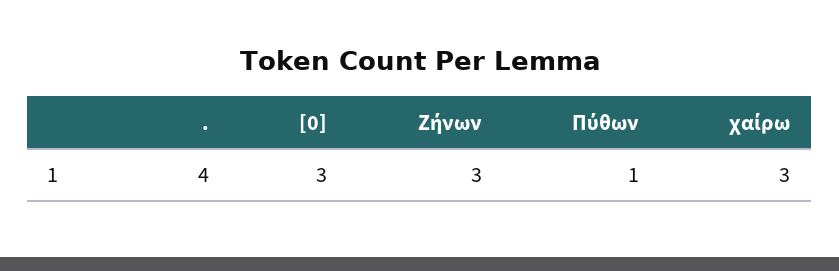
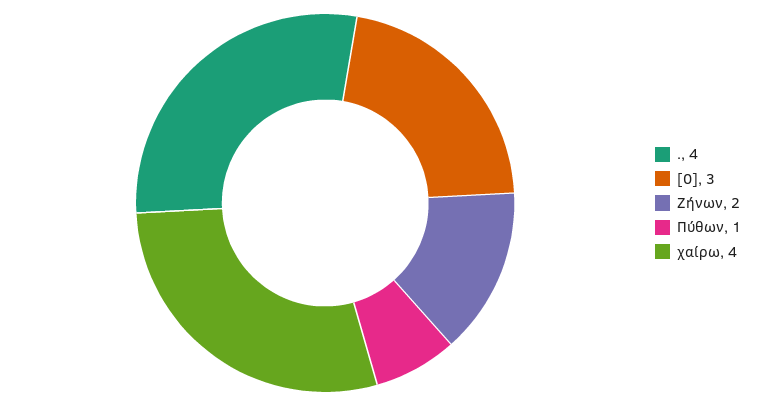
Ζήνων: 3 -> 2
χαίρω: 3 -> 4

